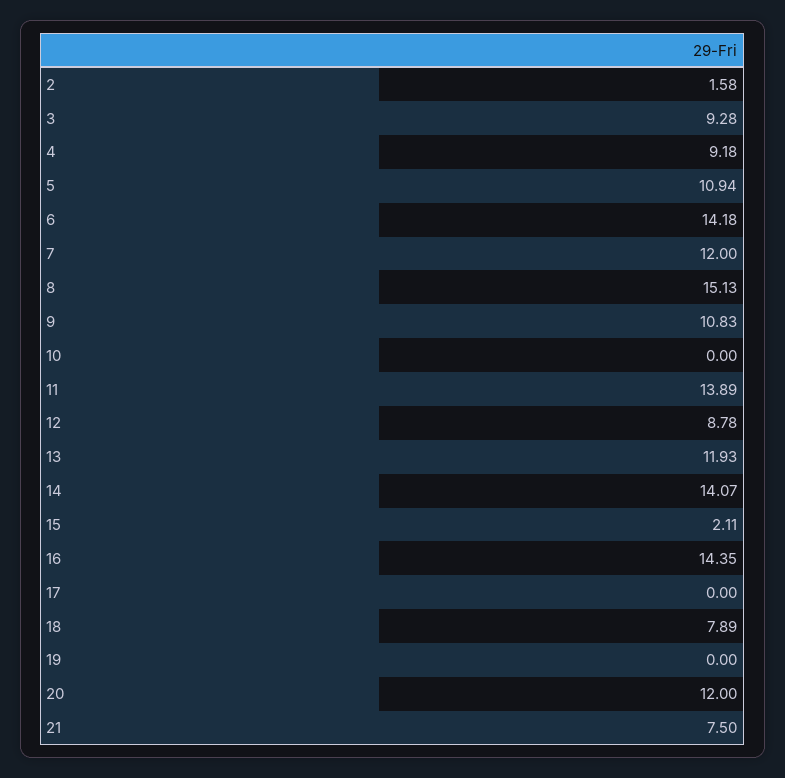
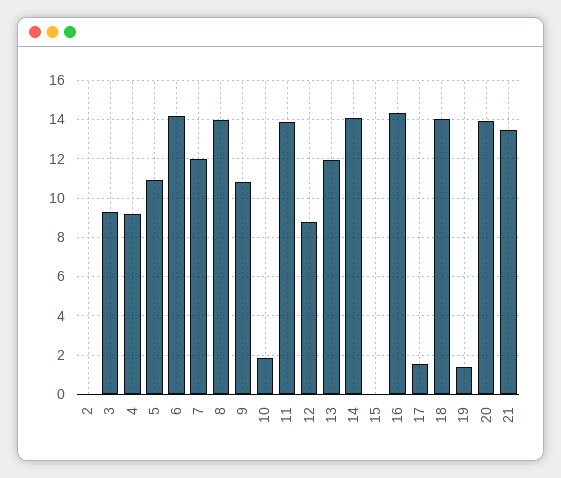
2: 1.58 -> 0
8: 15.13 -> 14
10: 0 -> 2
15: 2.11 -> 0
17: 0 -> 1.5
18: 7.89 -> 14
19: 0 -> 1.5
20: 12 -> 14
21: 7.5 -> 13.5

